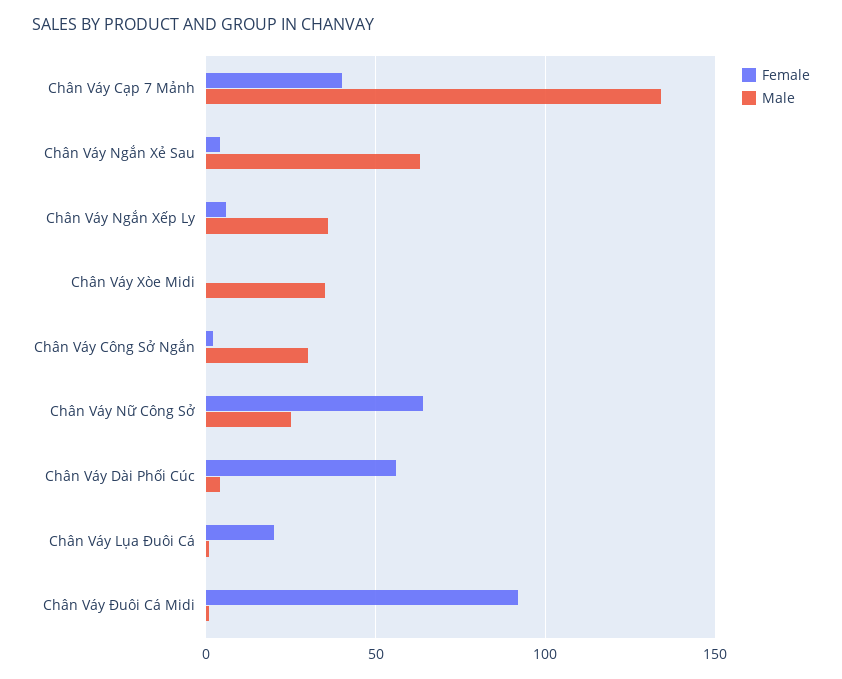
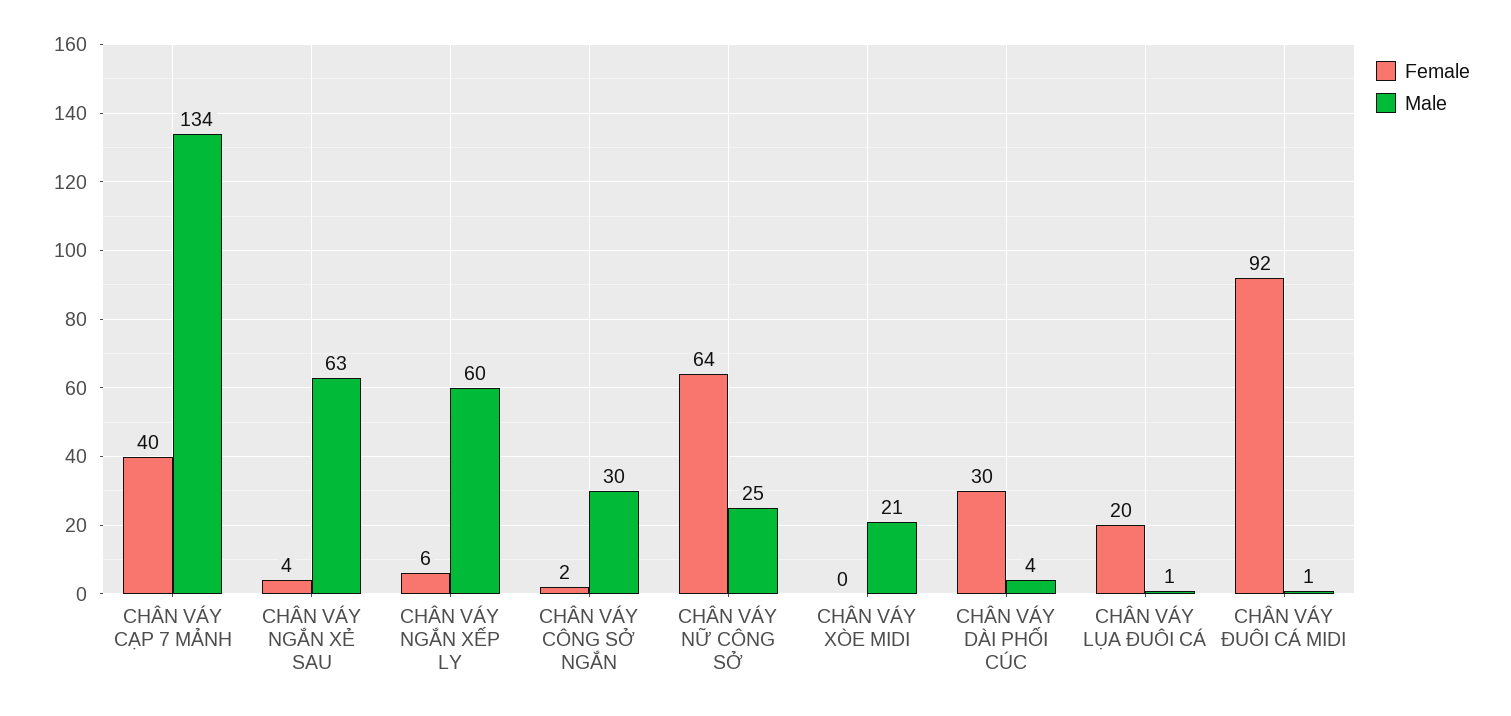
Male, Chân Váy Ngắn Xếp Ly: 35 -> 60
Male, Chân Váy Xòe Midi: 35 -> 21
Female, Chân Váy Dài Phối Cúc: 55 -> 30

